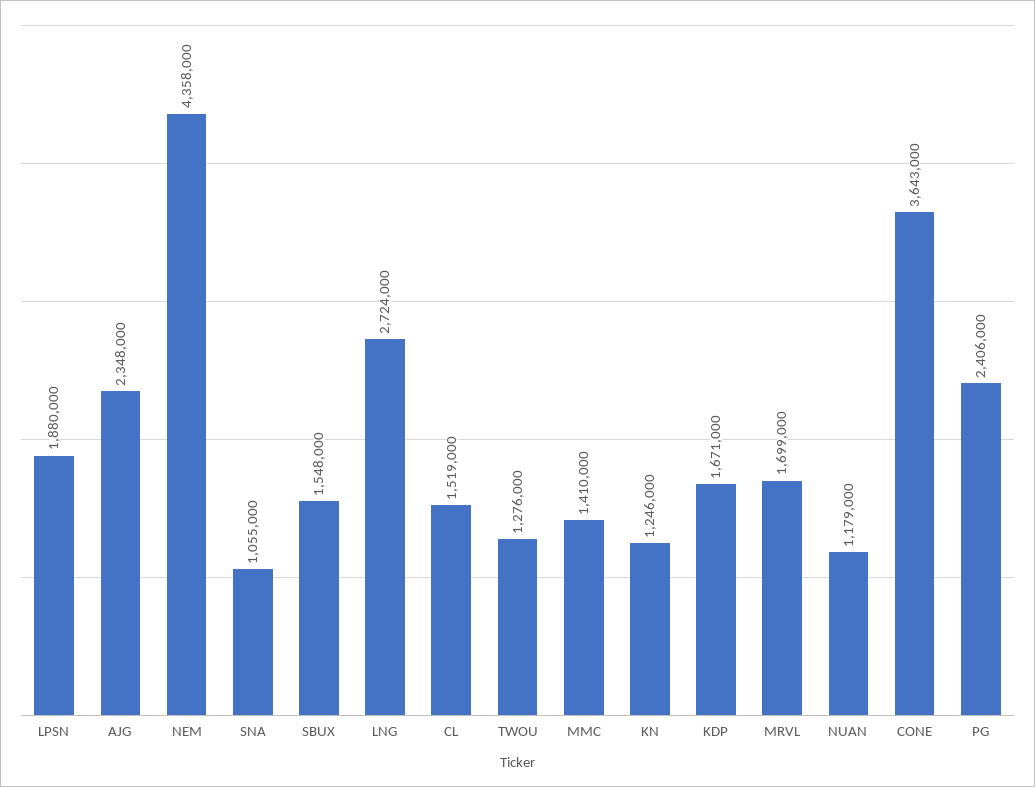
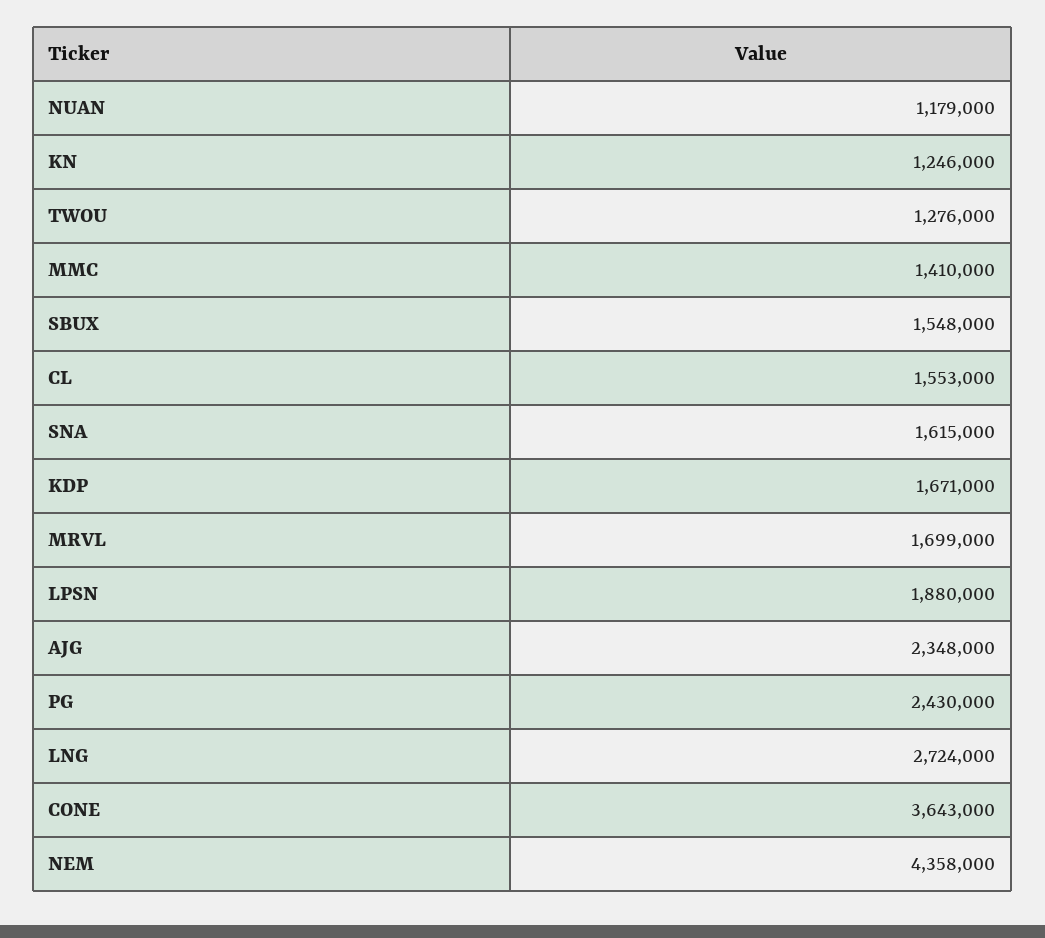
SNA: 1055000 -> 1615000
CL: 1519000 -> 1553000
PG: 2406000 -> 2430000

